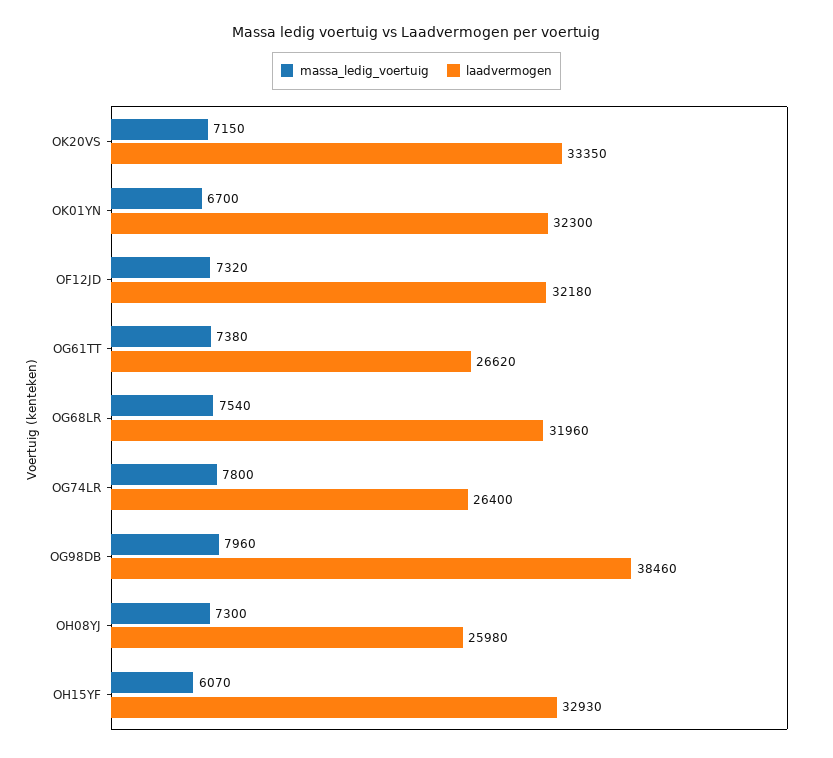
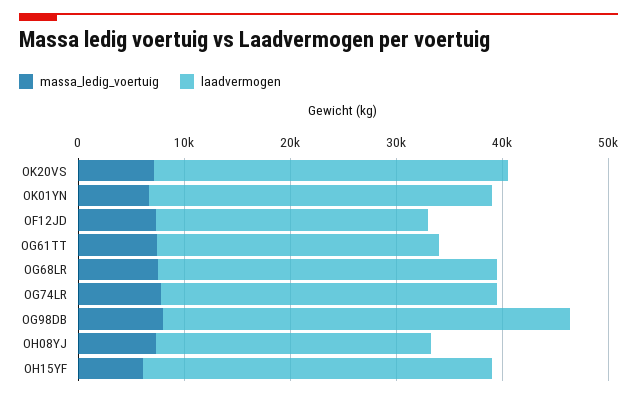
laadvermogen, OF12JD: 32180 -> 26000
laadvermogen, OG74LR: 26400 -> 32000

